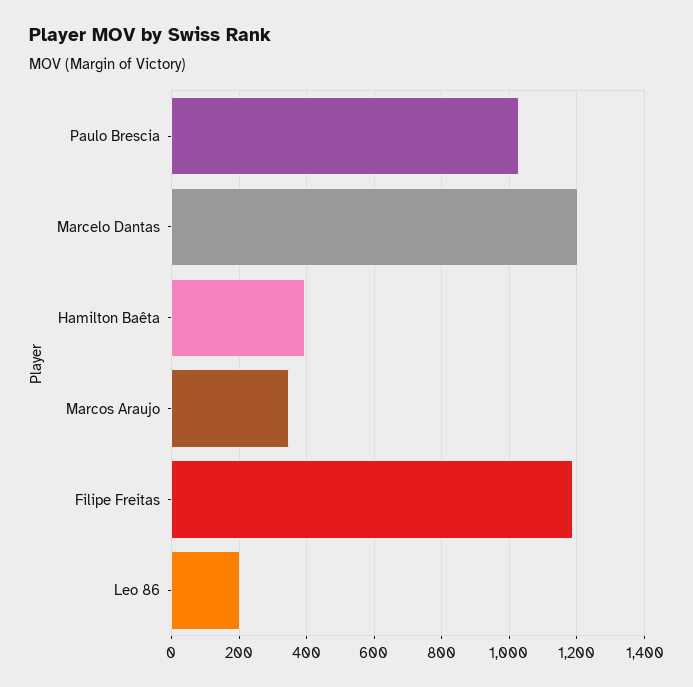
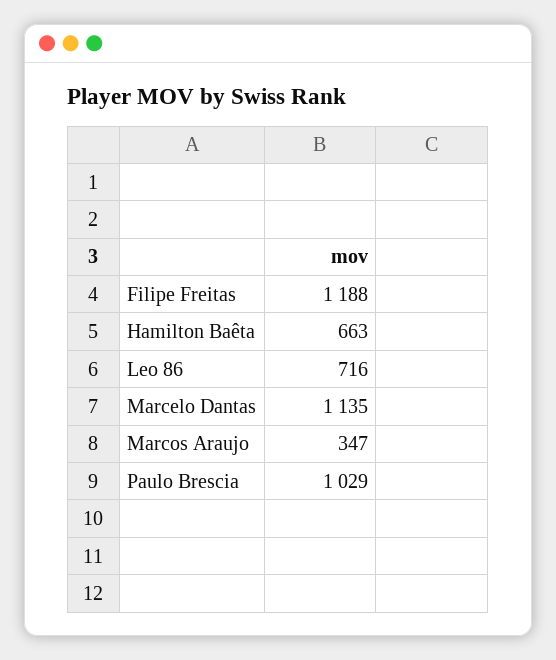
Marcelo Dantas: 1200 -> 1135
Hamilton Baêta: 400 -> 663
Leo 86: 200 -> 716

